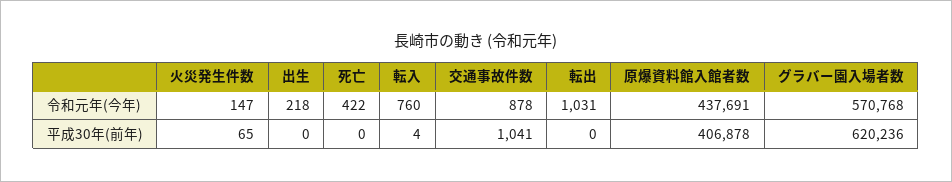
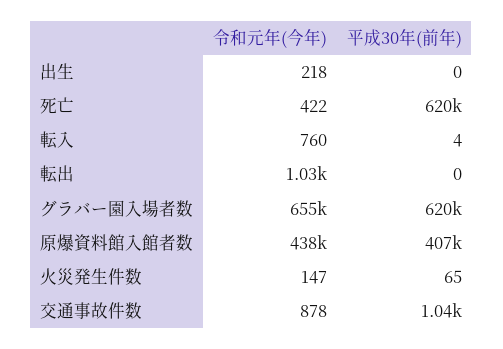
グラバー園入場者数, 令和元年(今年): 570768 -> 655000
死亡, 平成30年(前年): 0 -> 620000

